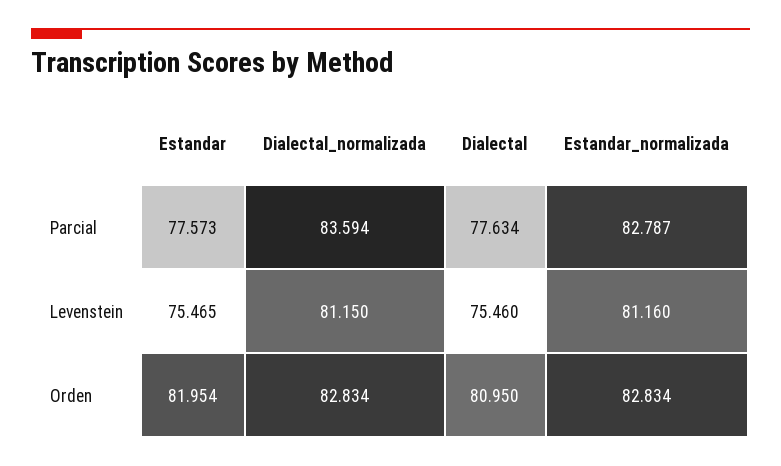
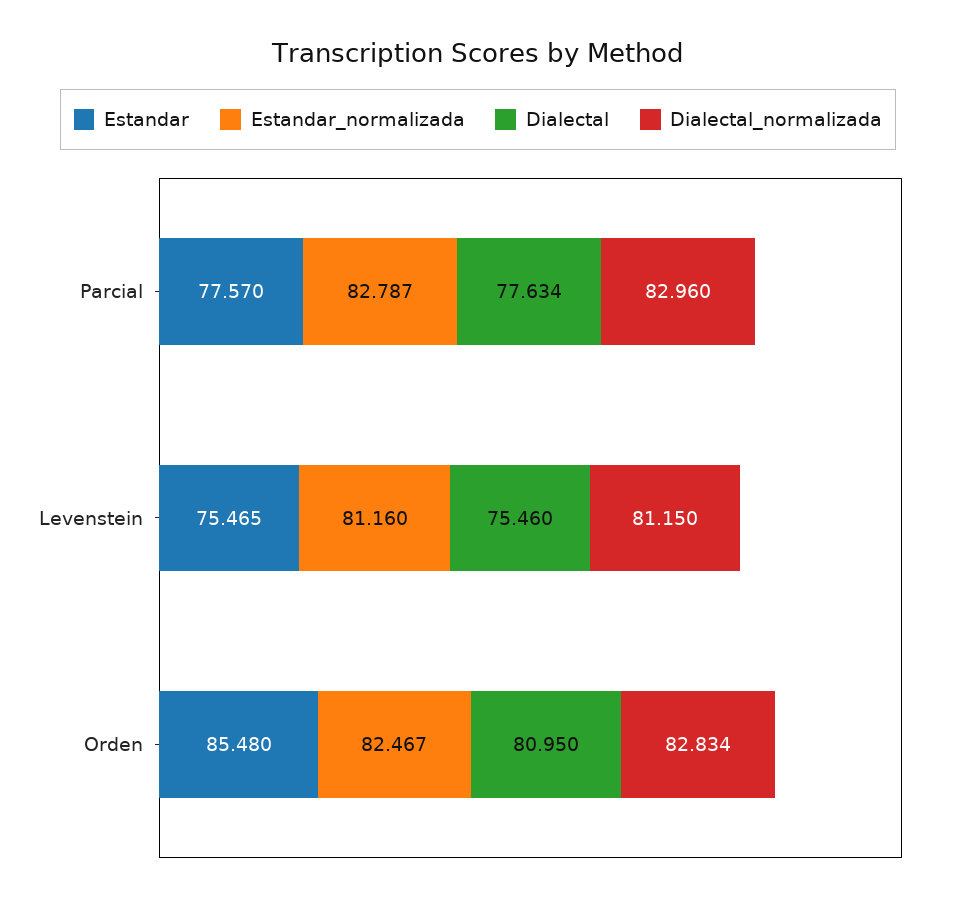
Estandar, Parcial: 77.573 -> 77.57
Dialectal_normalizada, Parcial: 83.594 -> 82.96
Estandar, Orden: 81.954 -> 85.48
Estandar_normalizada, Orden: 82.834 -> 82.467

